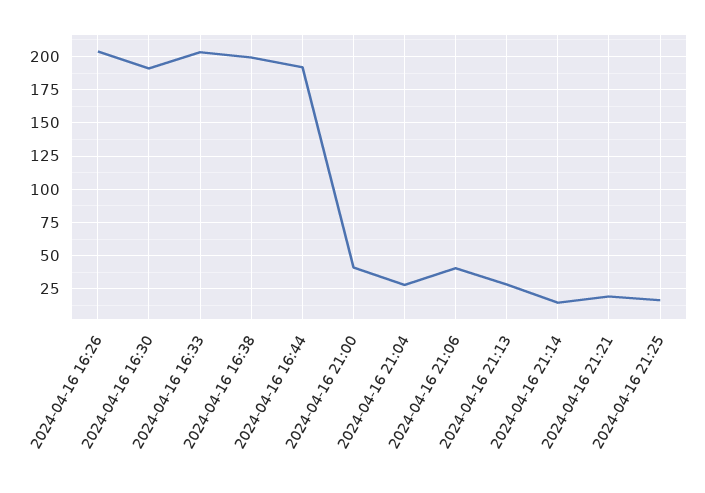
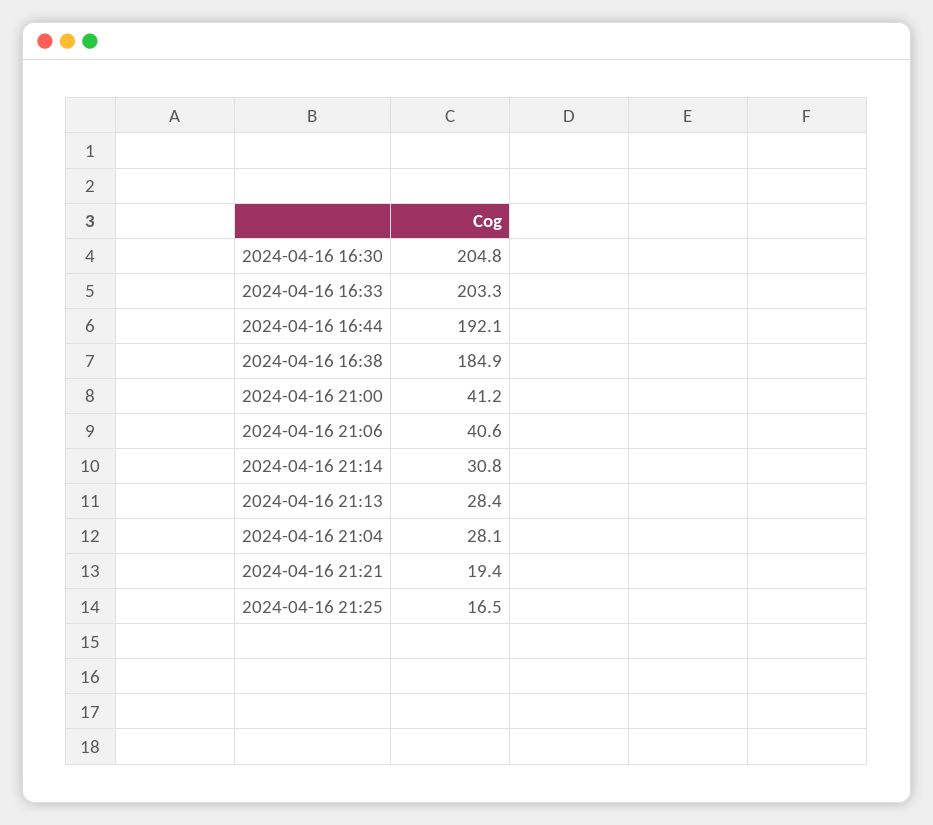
2024-04-16 16:26: 205 -> none
2024-04-16 16:30: 190 -> 204.8
2024-04-16 16:38: 200 -> 184.9
2024-04-16 21:14: 15 -> 30.8

